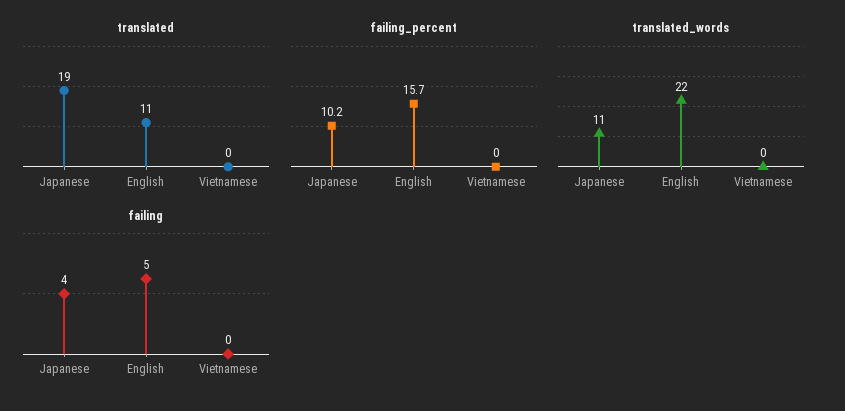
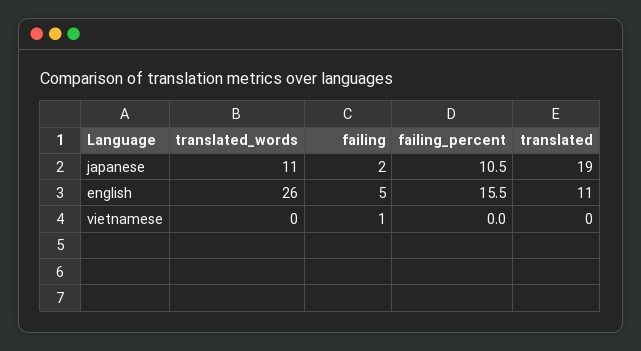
failing_percent, Japanese: 10.2 -> 10.5
failing_percent, English: 15.7 -> 15.5
translated_words, English: 22 -> 26
failing, Japanese: 4 -> 2
failing, Vietnamese: 0 -> 1

